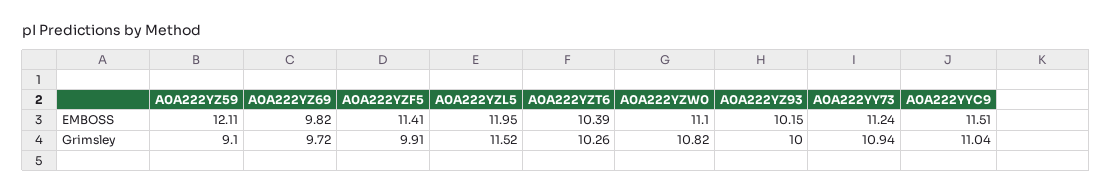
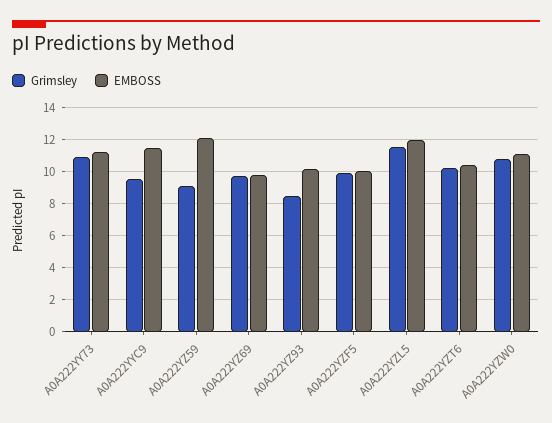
EMBOSS, A0A222YZF5: 11.41 -> 10
Grimsley, A0A222YZ93: 10 -> 8.5
Grimsley, A0A222YYC9: 11.04 -> 9.5

